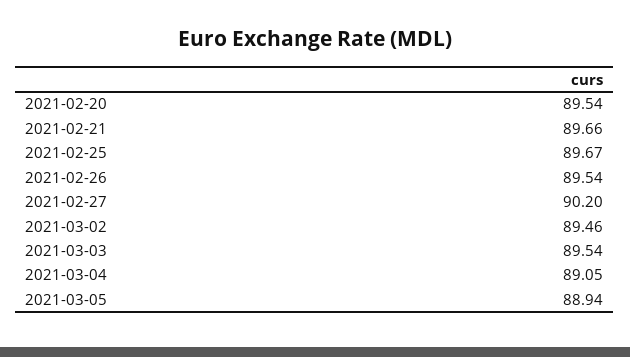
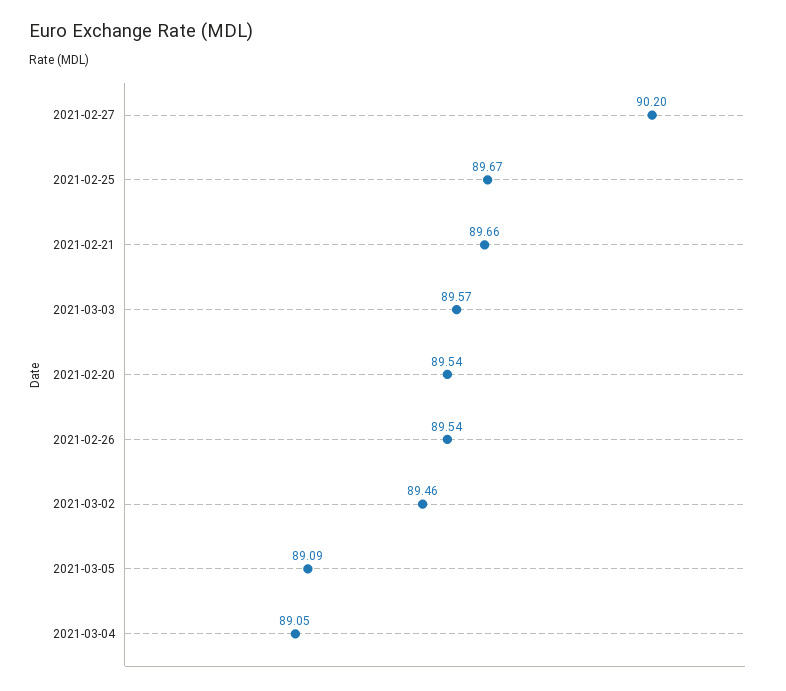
2021-03-03: 89.54 -> 89.57
2021-03-05: 88.94 -> 89.09

